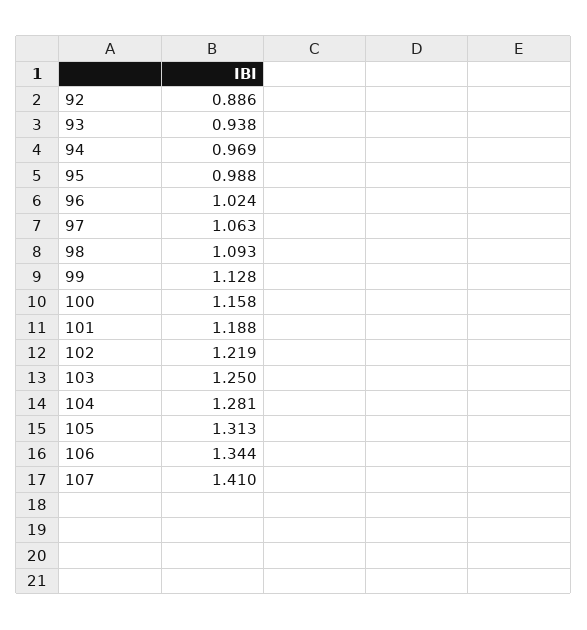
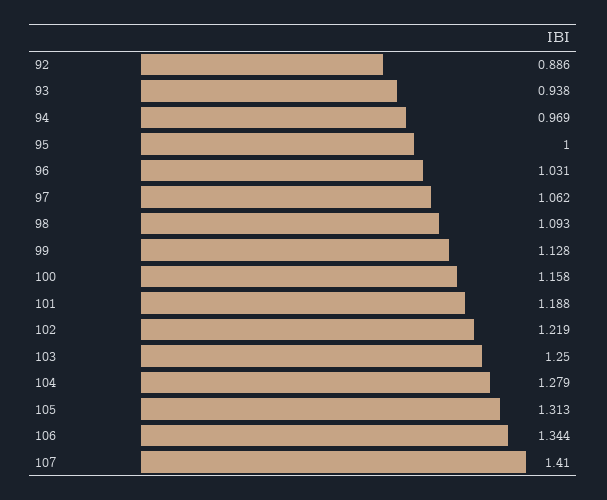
95: 0.988 -> 1
96: 1.024 -> 1.031
97: 1.063 -> 1.062
104: 1.281 -> 1.279

